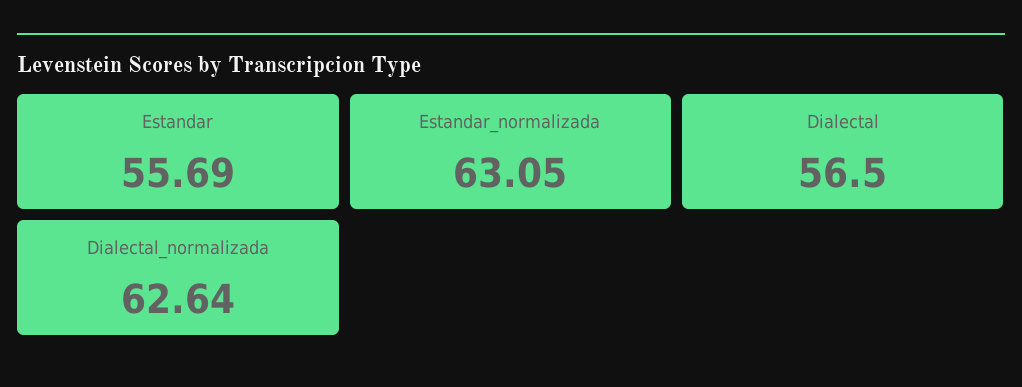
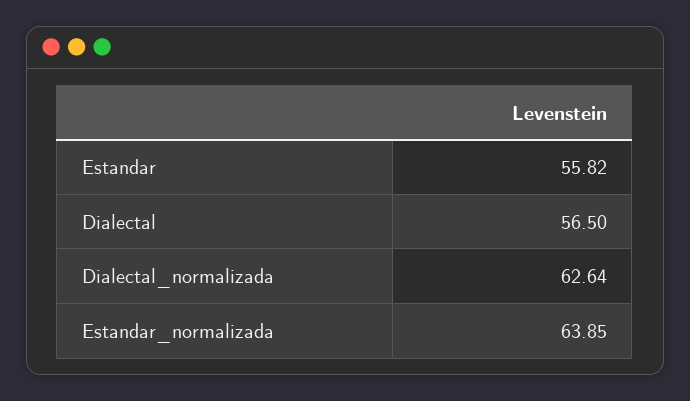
Estandar: 55.69 -> 55.82
Estandar_normalizada: 63.05 -> 63.85

